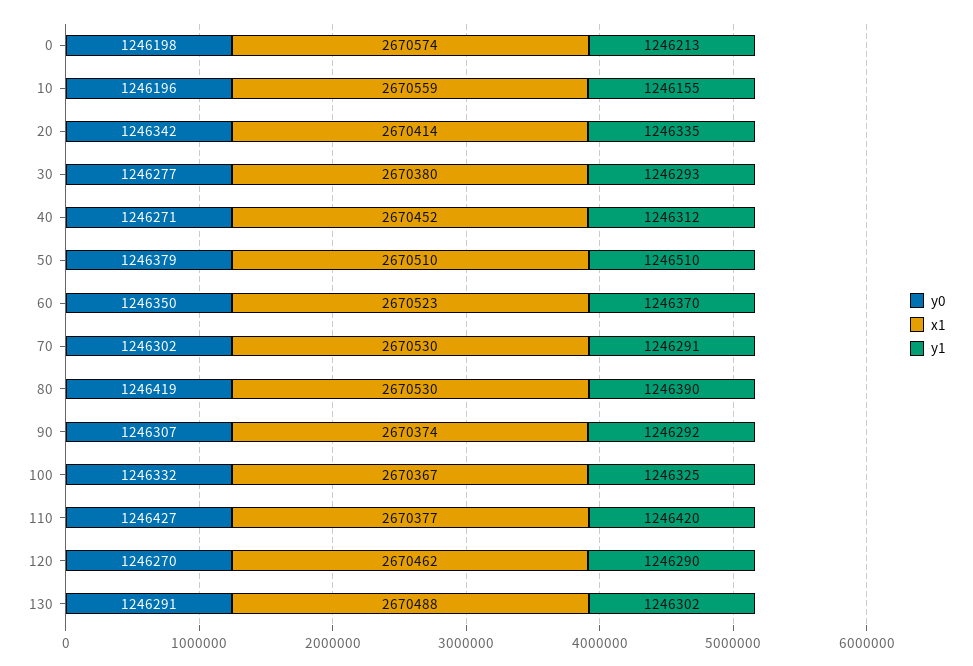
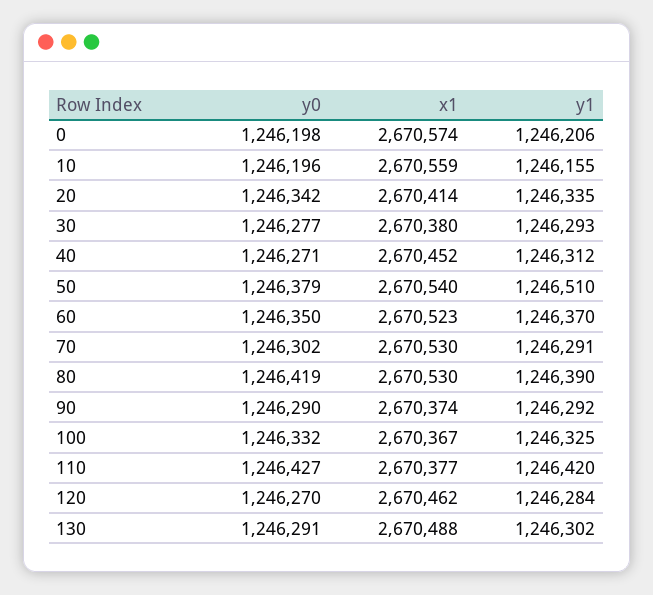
y1, 0: 1246213 -> 1246206
x1, 50: 2670510 -> 2670540
y0, 90: 1246307 -> 1246290
y1, 120: 1246290 -> 1246284

